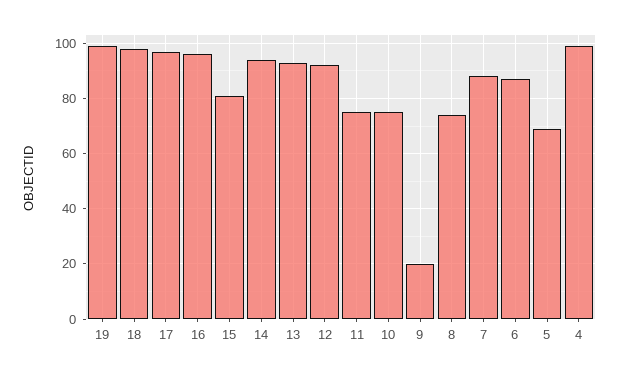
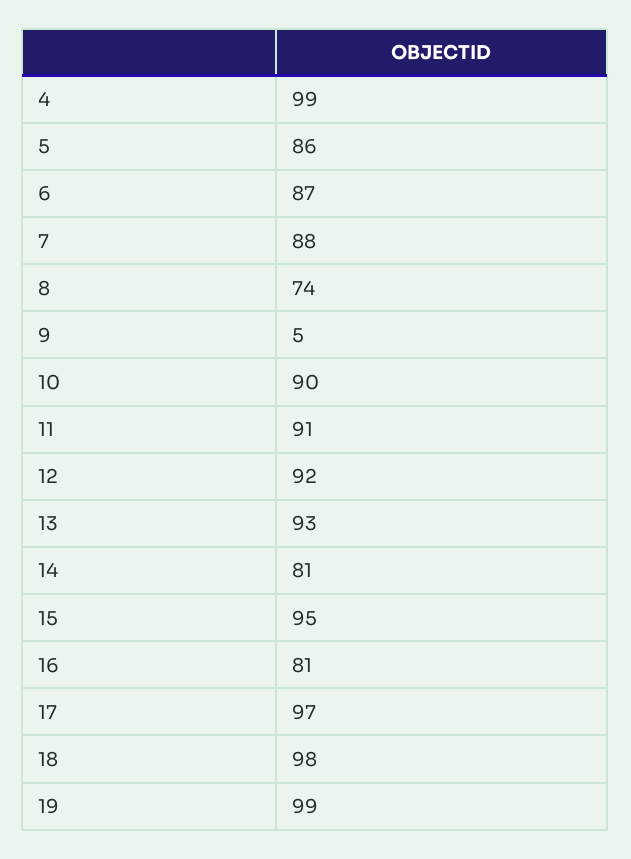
16: 95 -> 81
15: 80 -> 95
14: 95 -> 81
11: 75 -> 91
10: 75 -> 90
9: 20 -> 5
5: 70 -> 86

